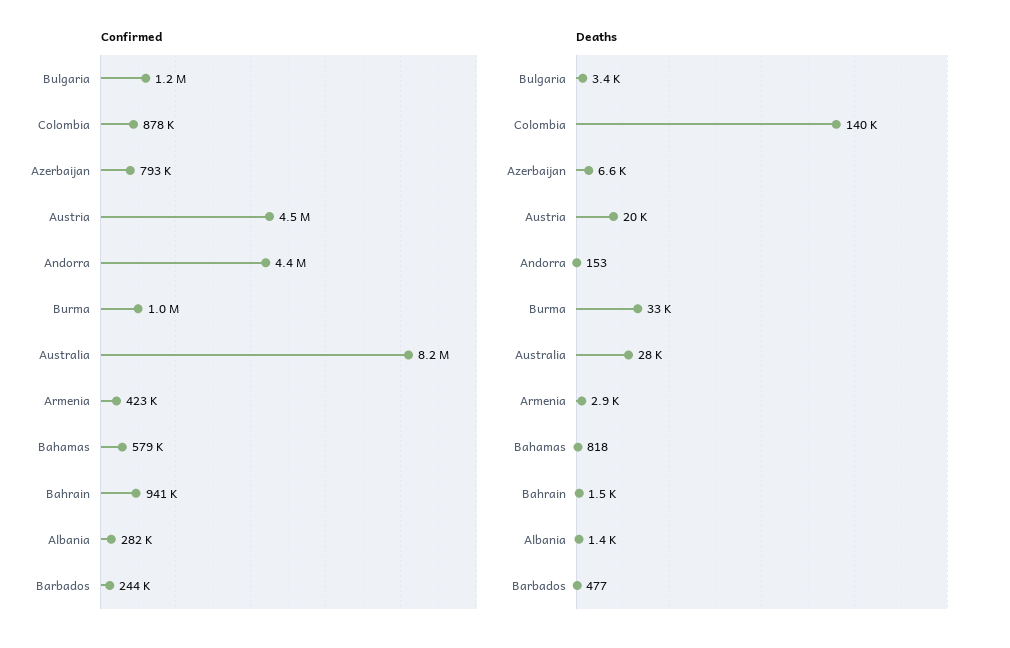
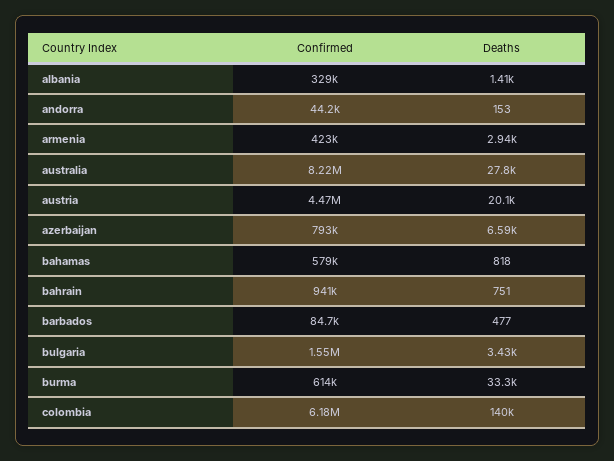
Confirmed, Bulgaria: 1200000 -> 1550000
Confirmed, Colombia: 878000 -> 6180000
Confirmed, Andorra: 4400000 -> 44200
Confirmed, Burma: 1000000 -> 614000
Confirmed, Albania: 282000 -> 329000
Confirmed, Barbados: 244000 -> 84700
Deaths, Bahrain: 1500 -> 751

